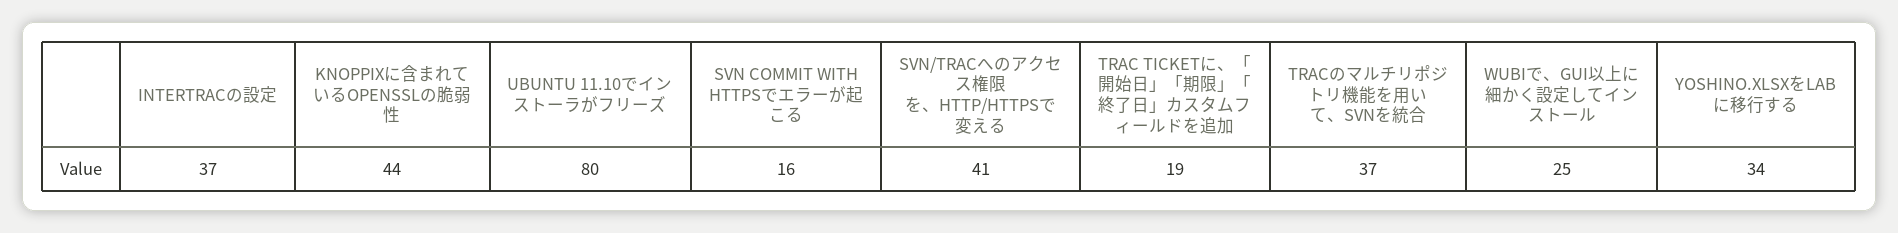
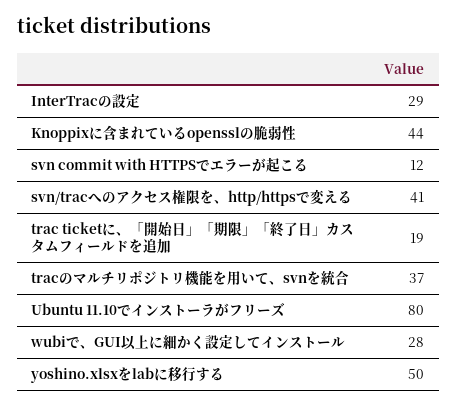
INTERTRACの設定: 37 -> 29
SVN COMMIT WITH HTTPSでエラーが起こる: 16 -> 12
WUBIで、GUI以上に細かく設定してインストール: 25 -> 28
YOSHINO.XLSXをLABに移行する: 34 -> 50

